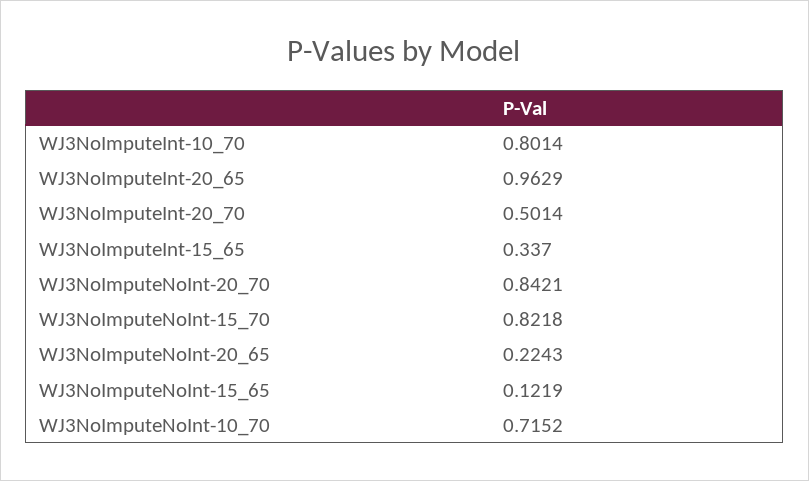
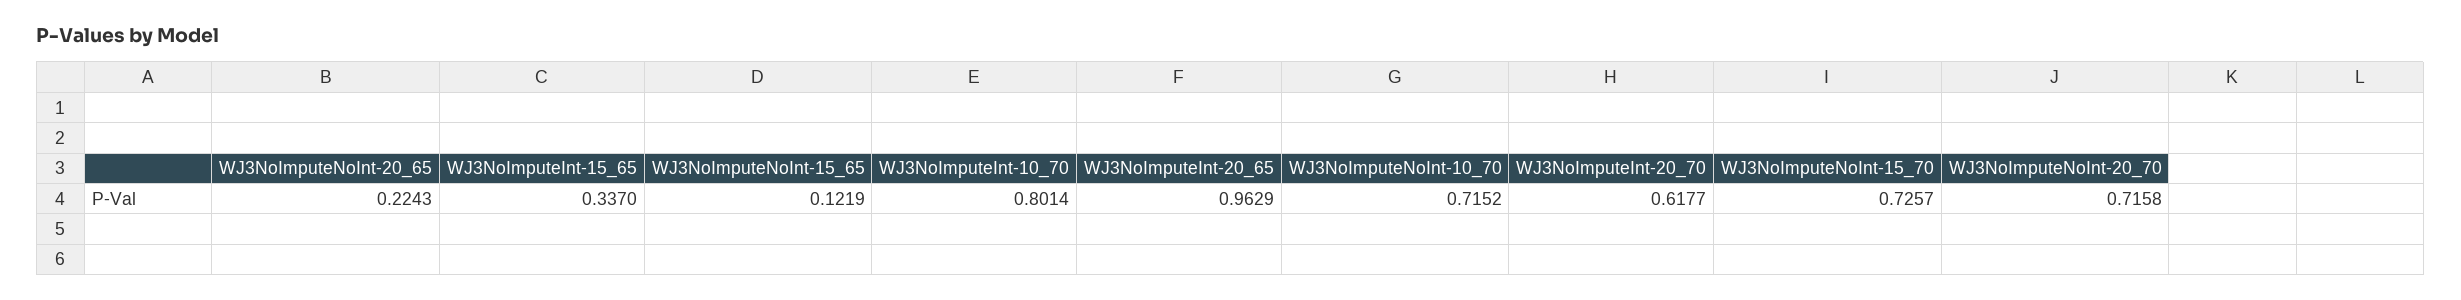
WJ3NoImputeInt-20_70: 0.5014 -> 0.6177
WJ3NoImputeNoInt-20_70: 0.8421 -> 0.7158
WJ3NoImputeNoInt-15_70: 0.8218 -> 0.7257

